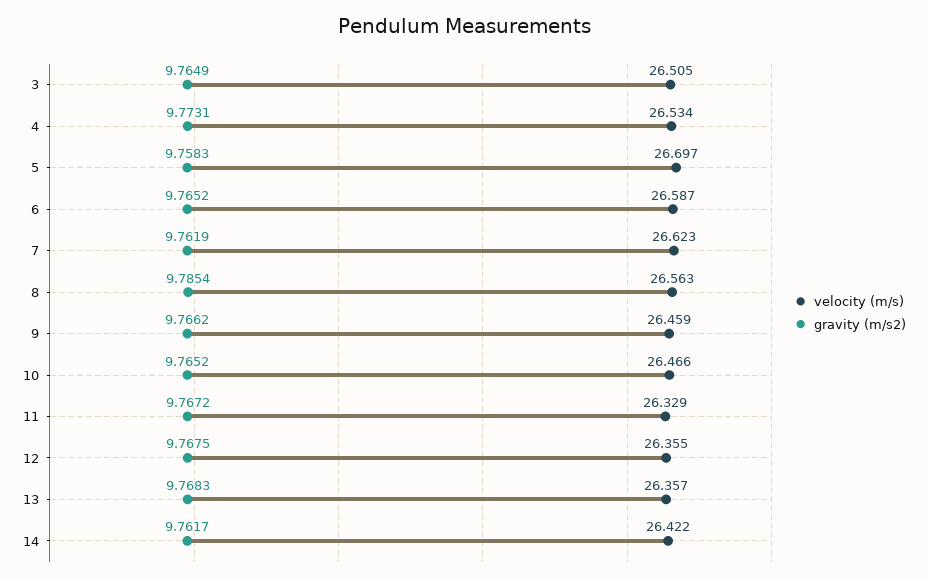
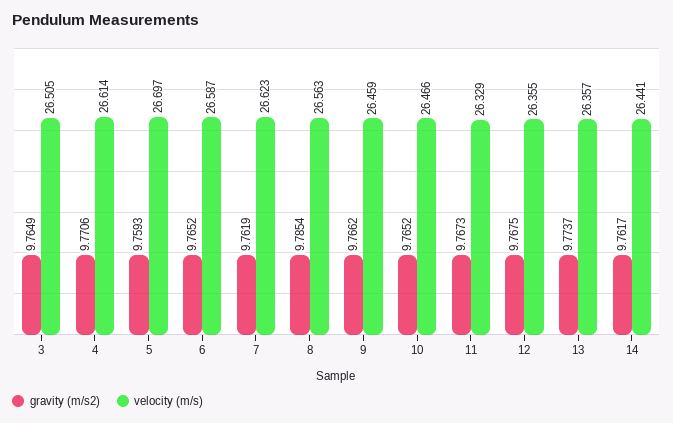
velocity (m/s), 4: 26.534 -> 26.614
gravity (m/s2), 4: 9.7731 -> 9.7706
gravity (m/s2), 5: 9.7583 -> 9.7593
gravity (m/s2), 11: 9.7672 -> 9.7673
gravity (m/s2), 13: 9.7683 -> 9.7737
velocity (m/s), 14: 26.422 -> 26.441

